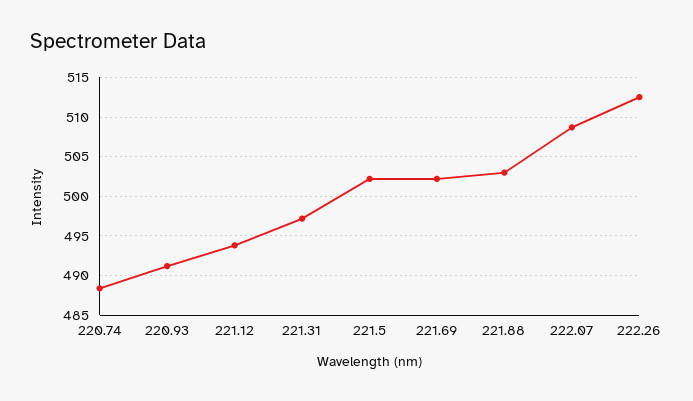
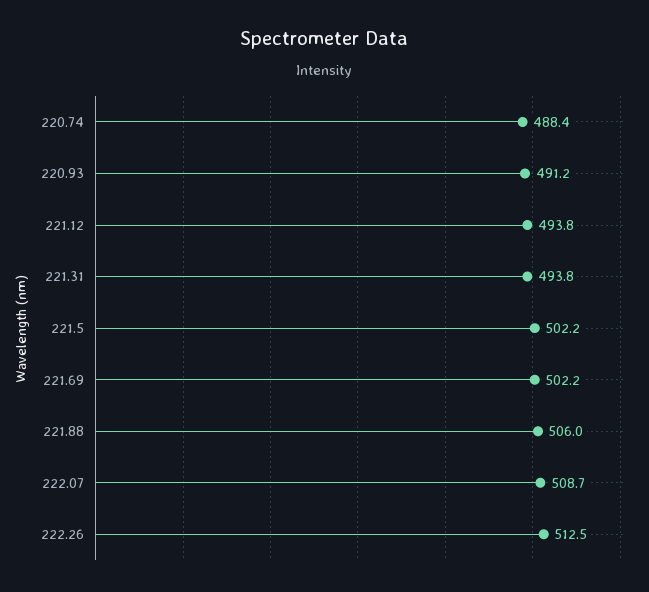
221.31: 497 -> 493.8
221.88: 503 -> 506

